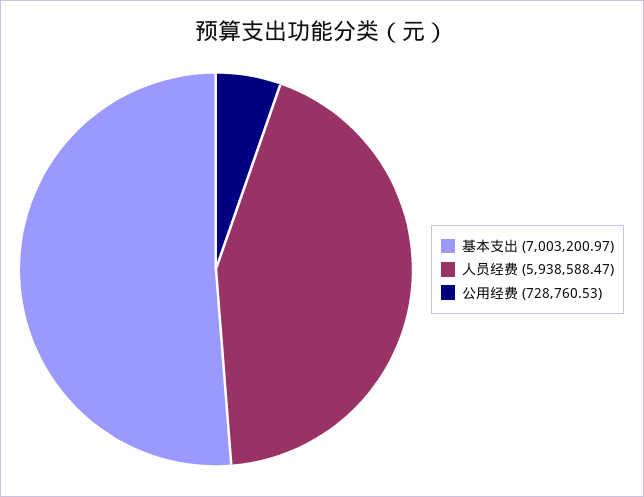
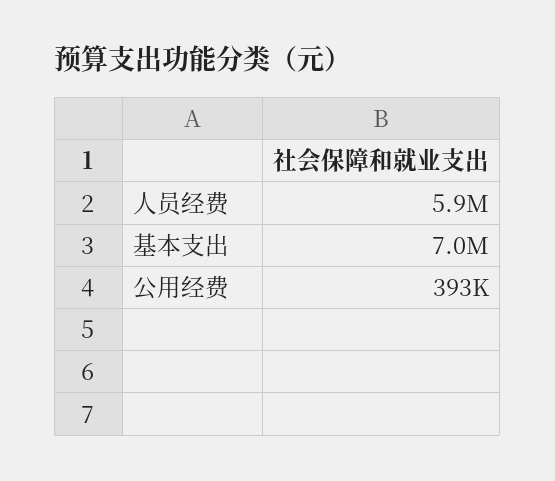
公用经费: 728760.53 -> 393000

